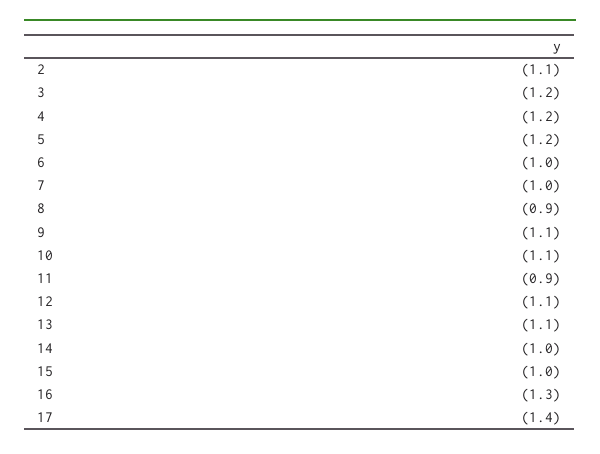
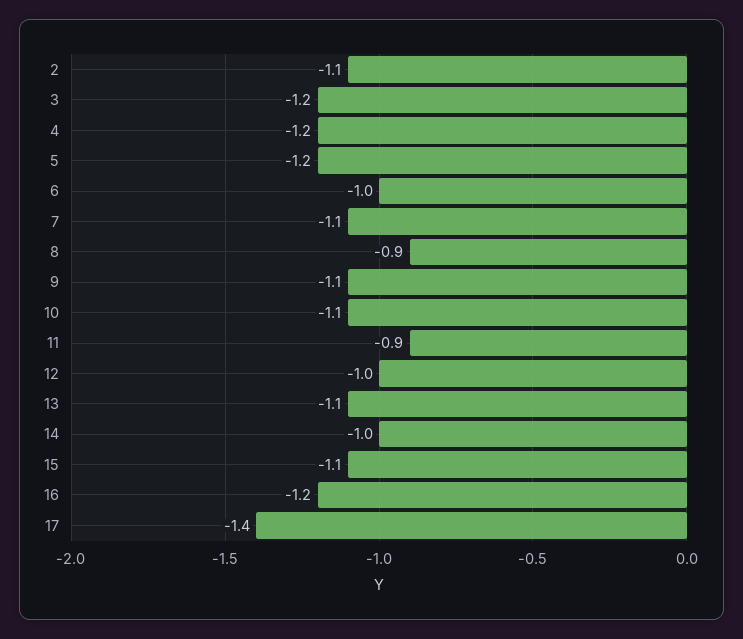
7: -1 -> -1.1
12: -1.1 -> -1
15: -1 -> -1.1
16: -1.3 -> -1.2

